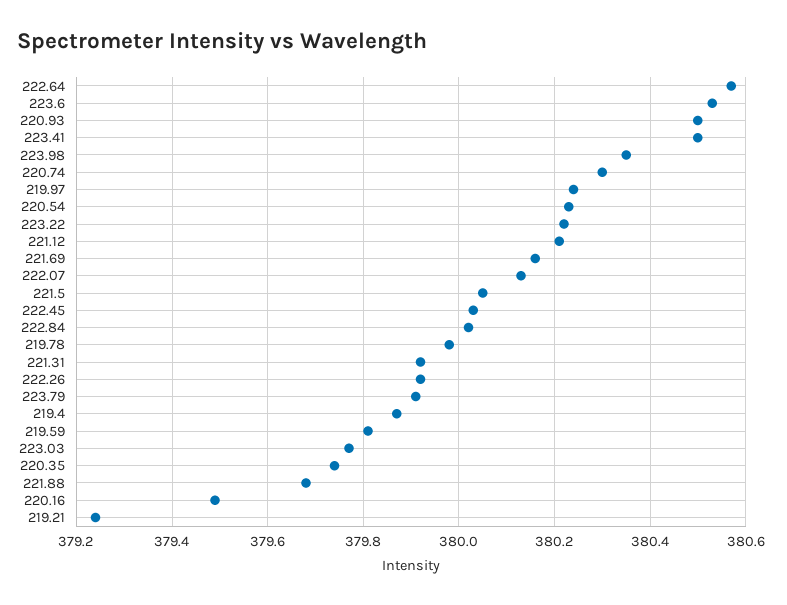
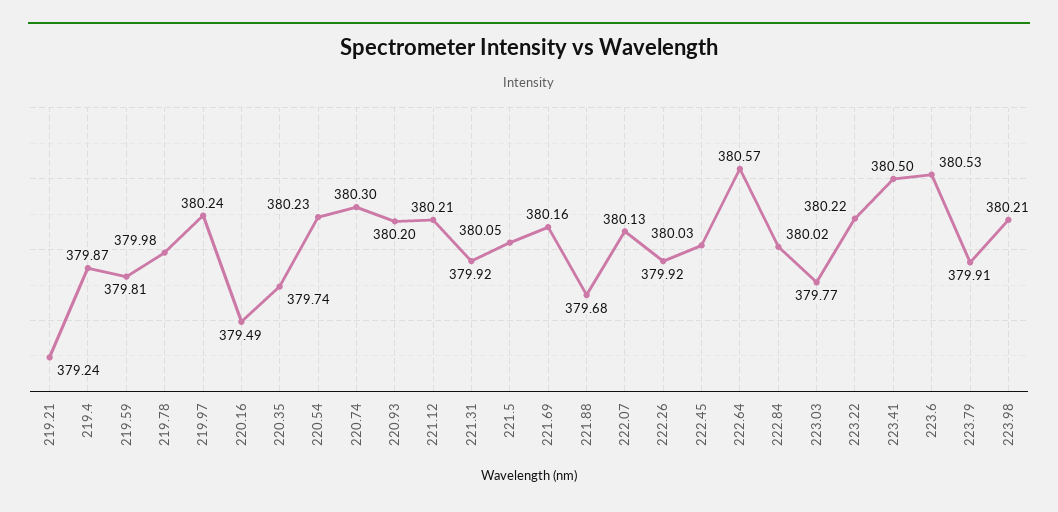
220.93: 380.5 -> 380.2
223.98: 380.35 -> 380.21

